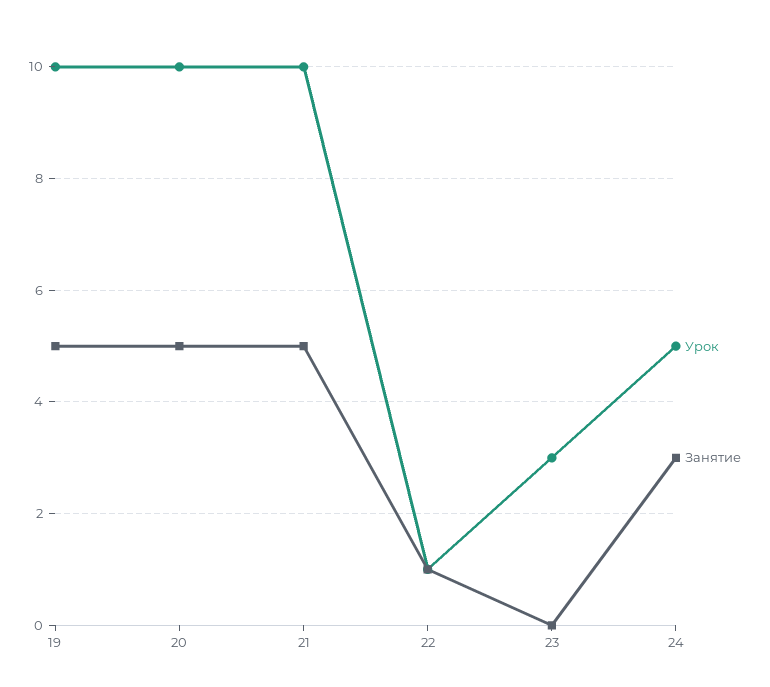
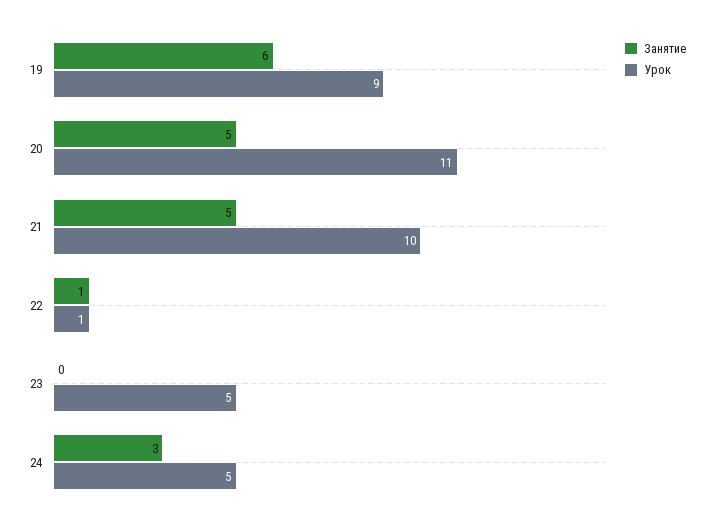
Урок, 19: 10 -> 9
Занятие, 19: 5 -> 6
Урок, 20: 10 -> 11
Урок, 23: 3 -> 5

